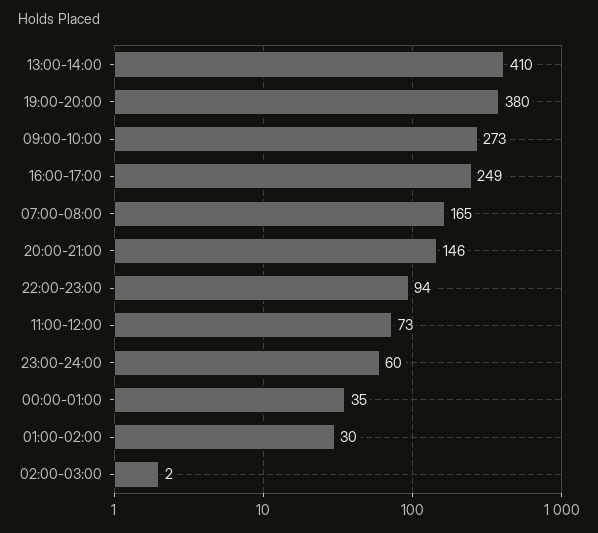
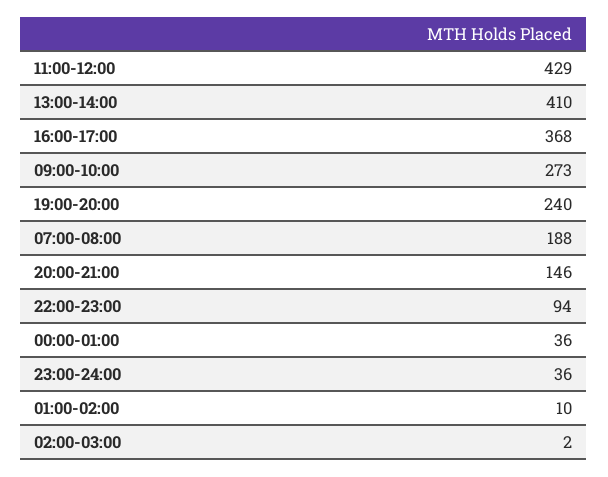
19:00-20:00: 380 -> 240
16:00-17:00: 249 -> 368
07:00-08:00: 165 -> 188
11:00-12:00: 73 -> 429
23:00-24:00: 60 -> 36
00:00-01:00: 35 -> 36
01:00-02:00: 30 -> 10

